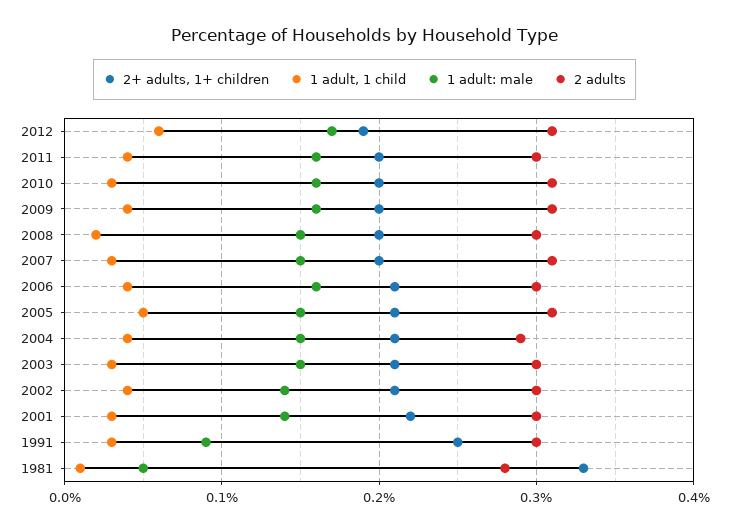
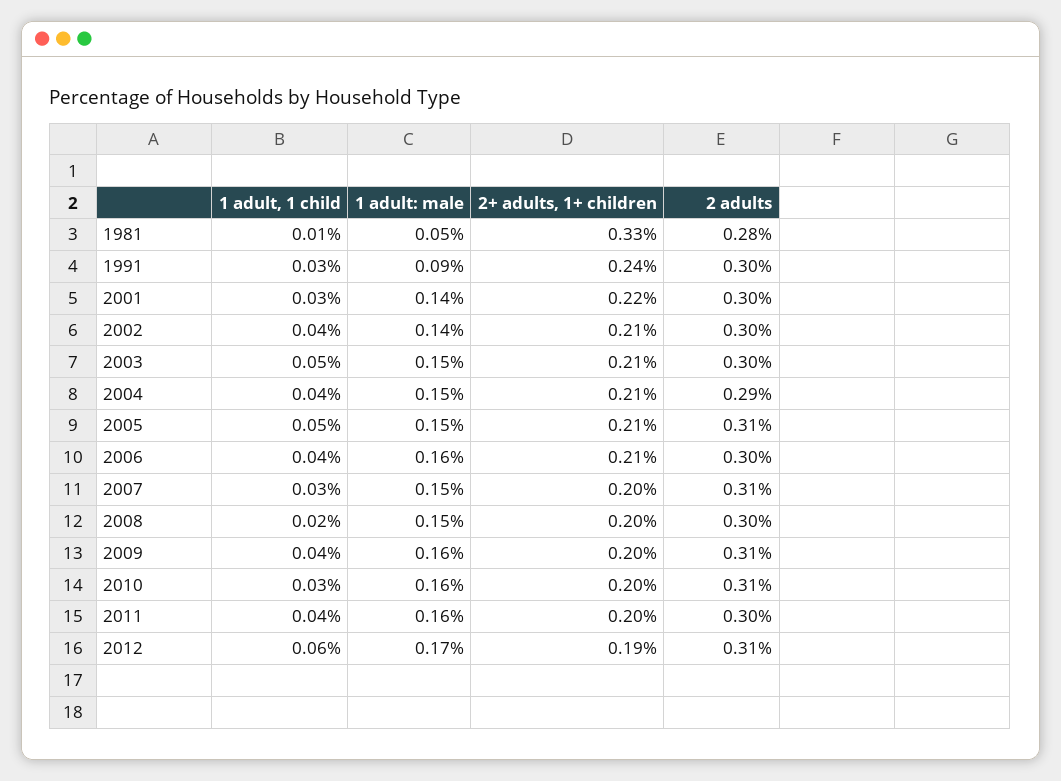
1 adult, 1 child, 2003: 0.03 -> 0.05
2+ adults, 1+ children, 1991: 0.25 -> 0.24

